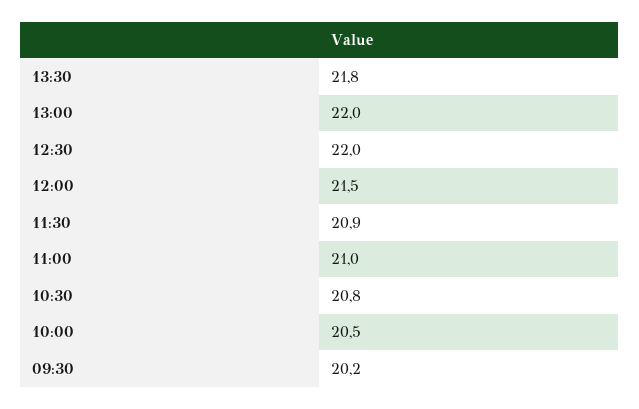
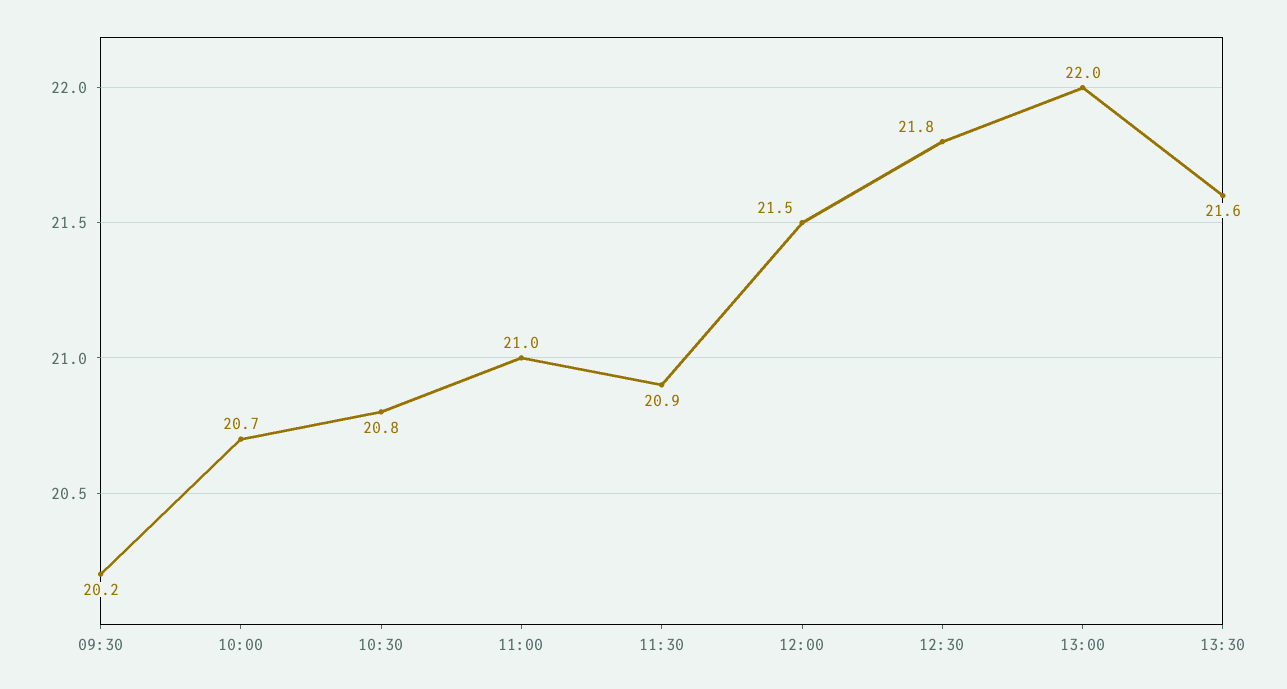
13:30: 21.8 -> 21.6
12:30: 22 -> 21.8
10:00: 20.5 -> 20.7

